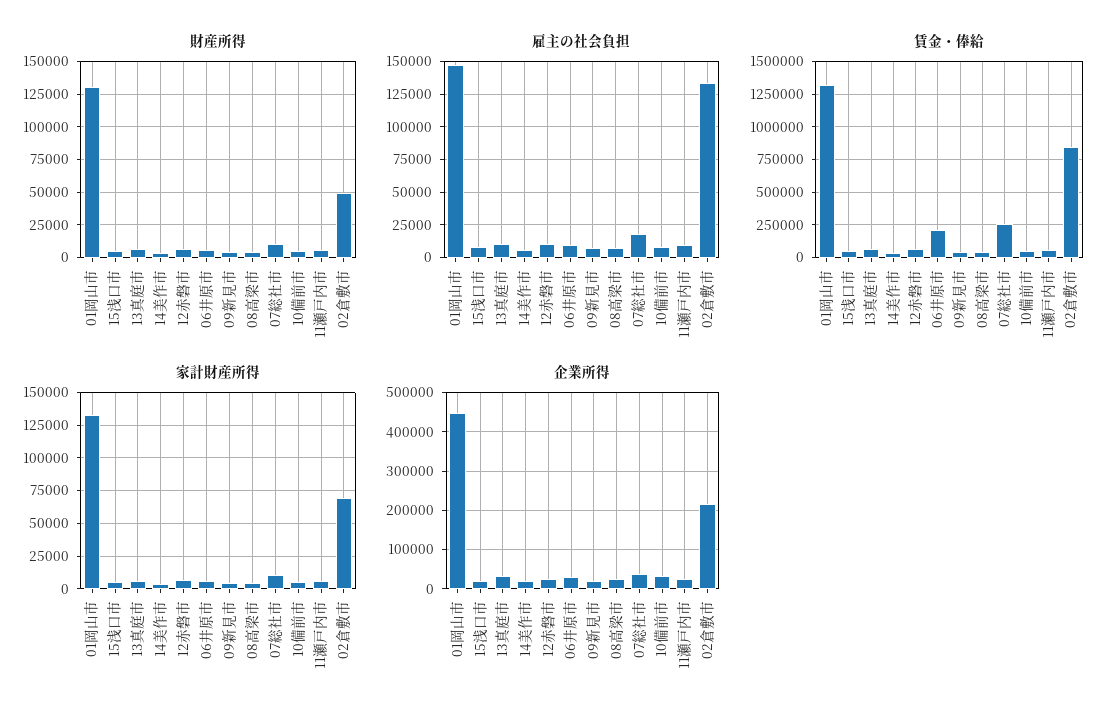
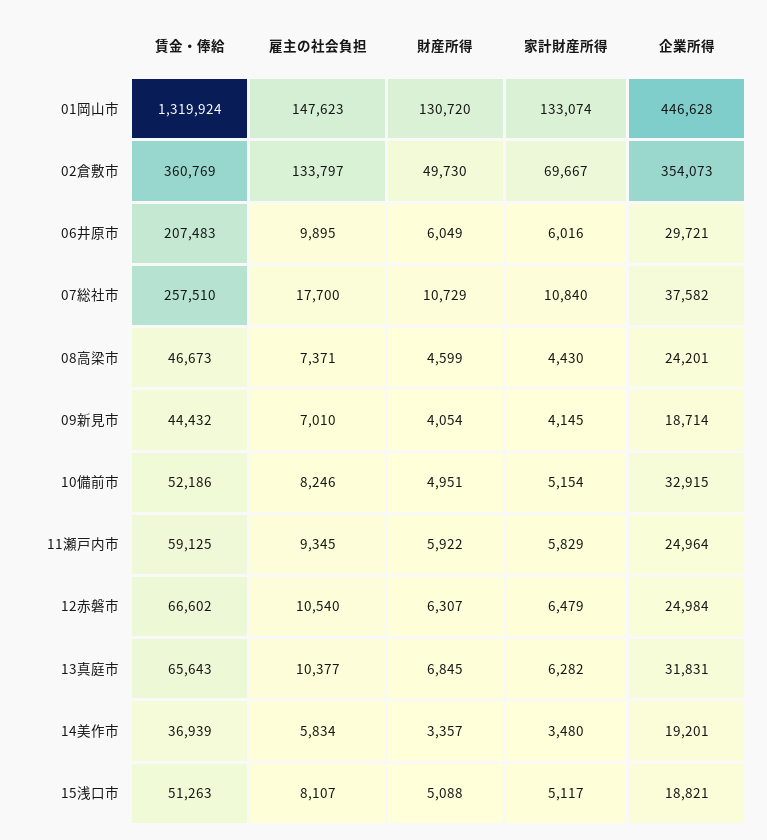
賃金・俸給, 02倉敷市: 850000 -> 360769
企業所得, 02倉敷市: 220000 -> 354073

